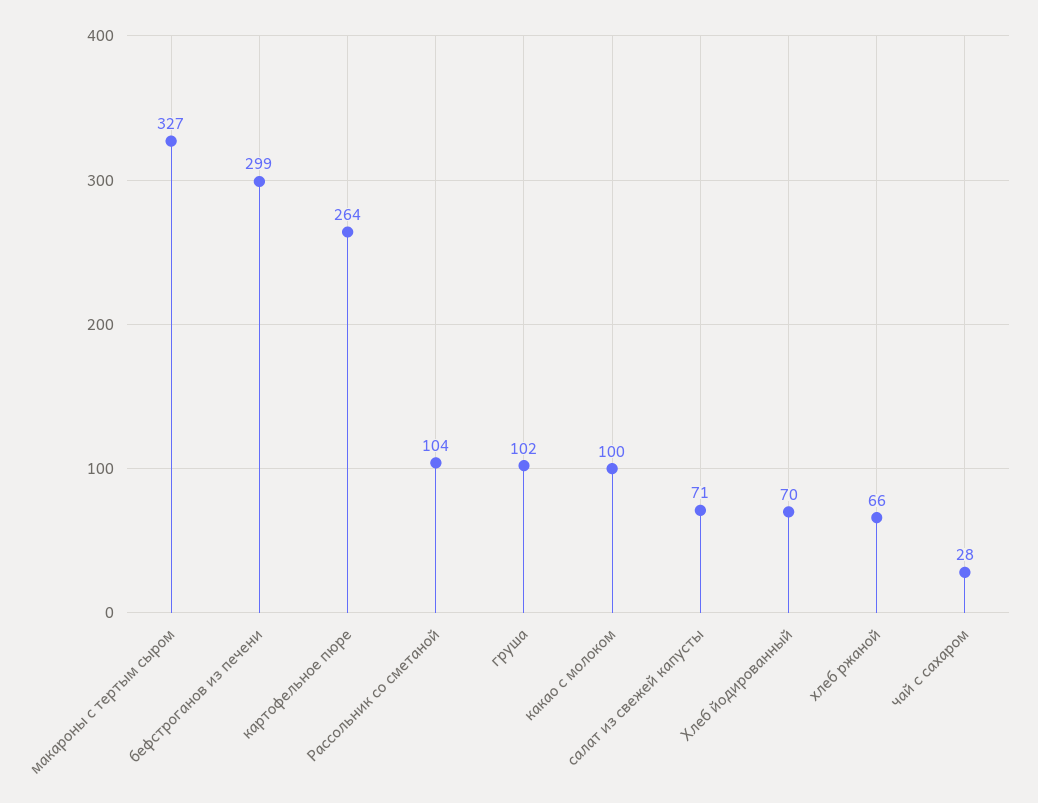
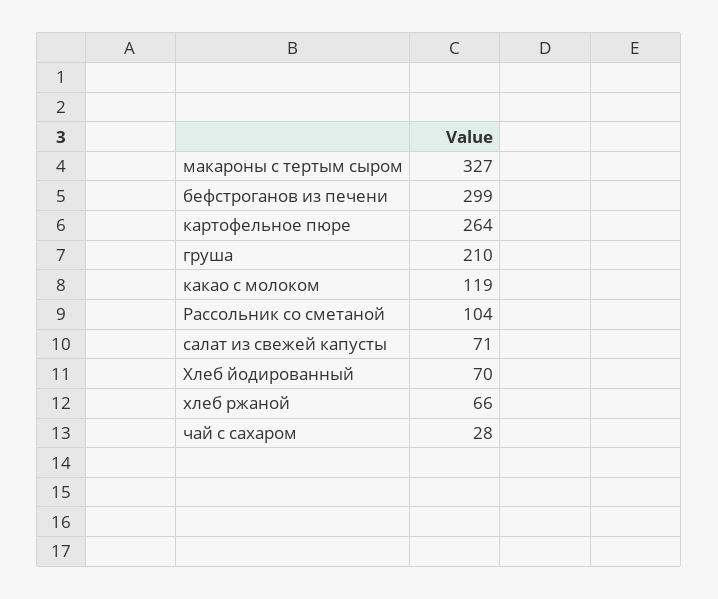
груша: 102 -> 210
какао с молоком: 100 -> 119

